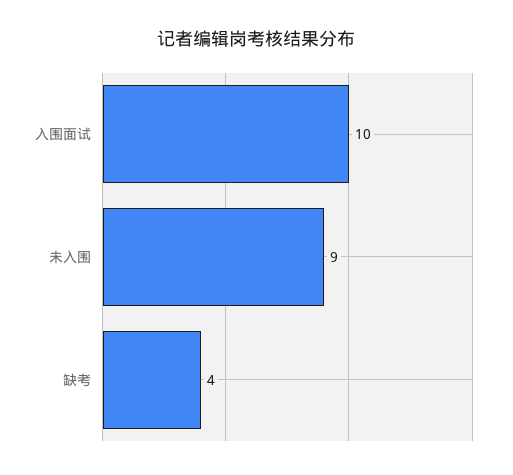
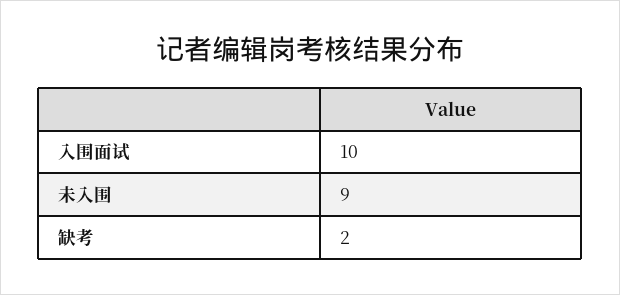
缺考: 4 -> 2

